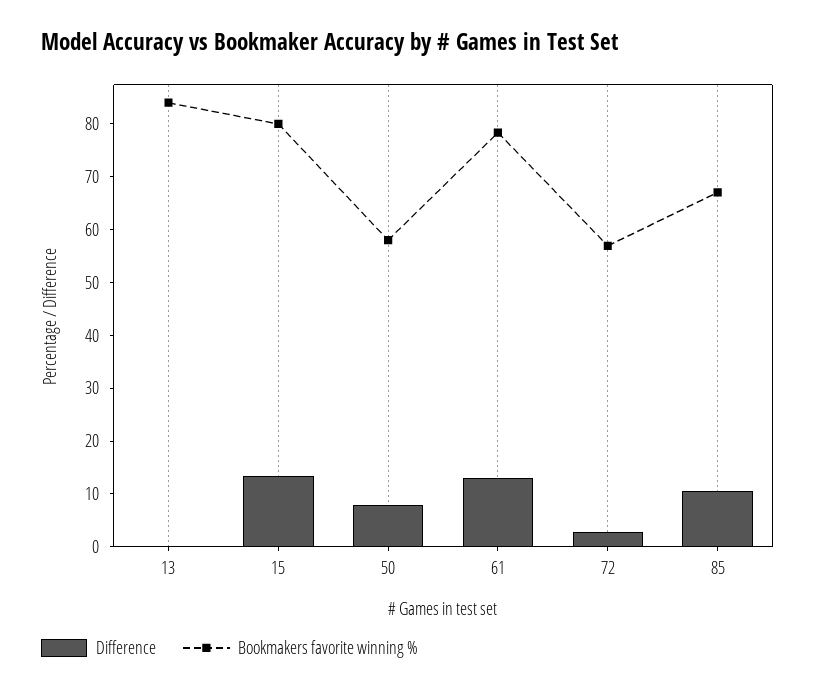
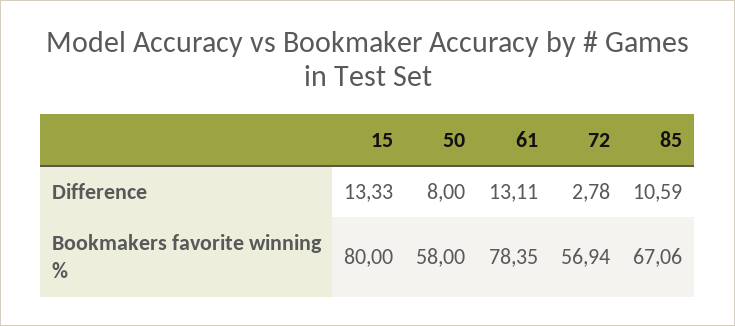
Difference, 13: 0 -> none
Bookmakers favorite winning %, 13: 84 -> none

